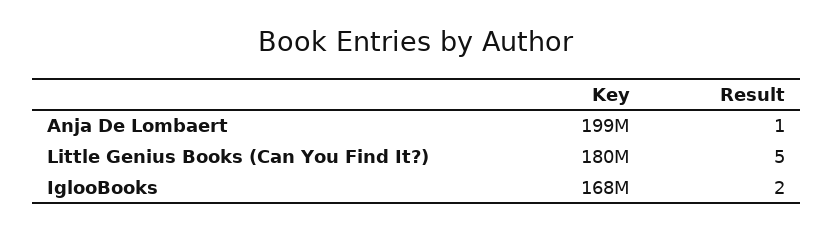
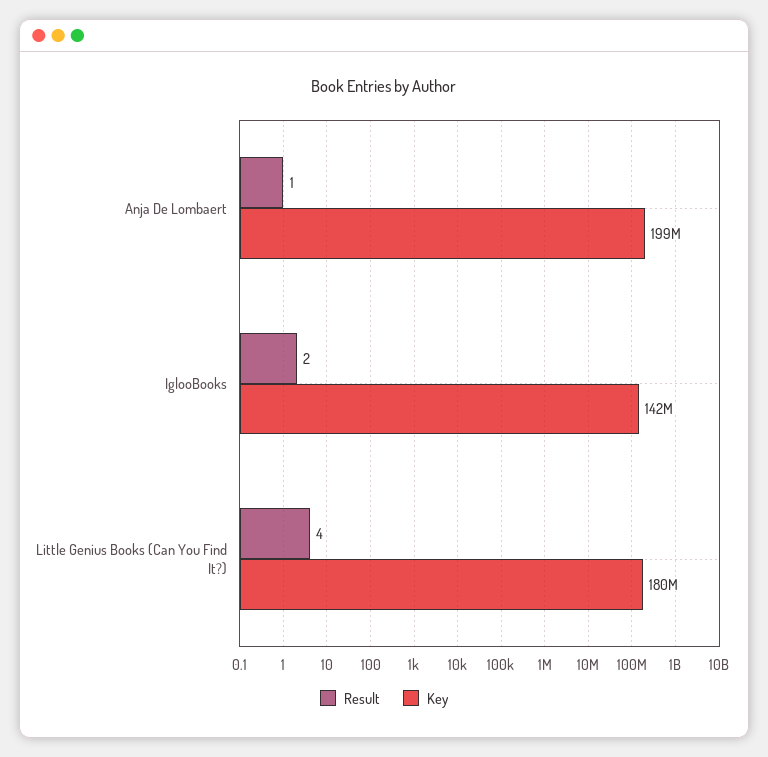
Result, Little Genius Books (Can You Find It?): 5 -> 4
Key, IglooBooks: 168000000 -> 142000000

